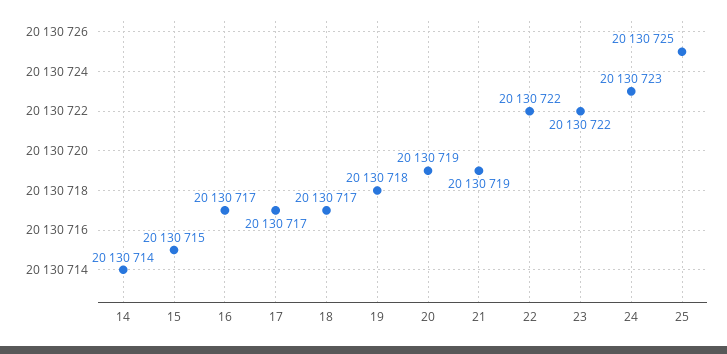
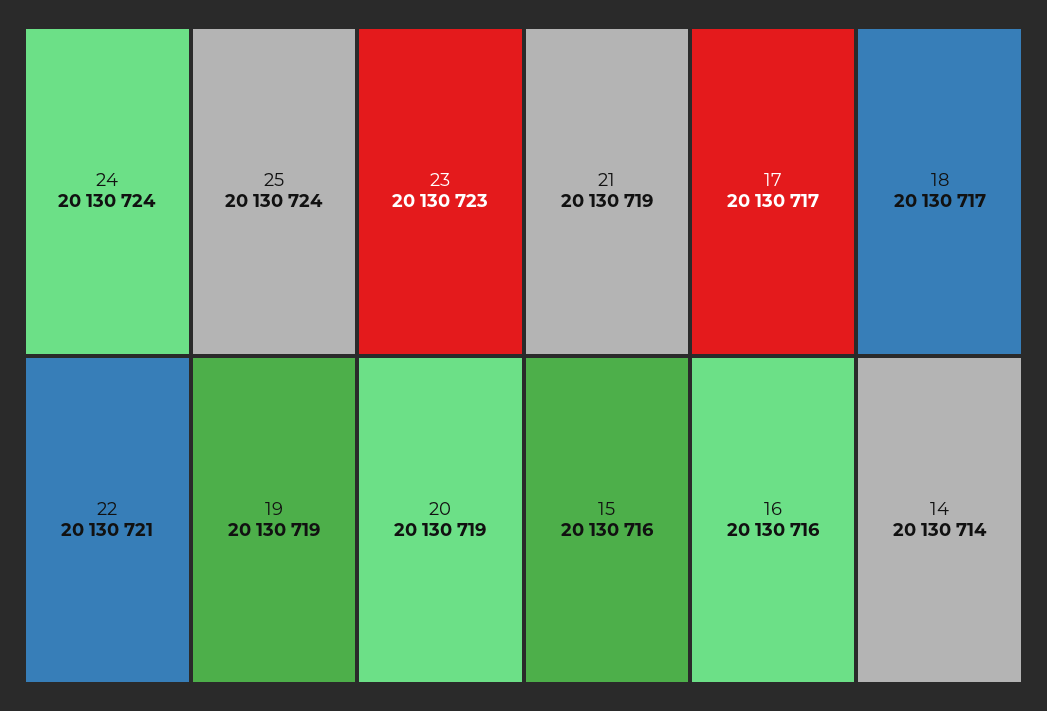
15: 20130715 -> 20130716
16: 20130717 -> 20130716
19: 20130718 -> 20130719
22: 20130722 -> 20130721
23: 20130722 -> 20130723
24: 20130723 -> 20130724
25: 20130725 -> 20130724

